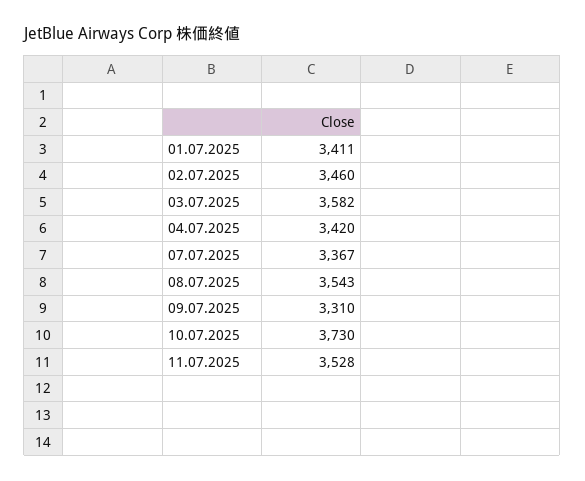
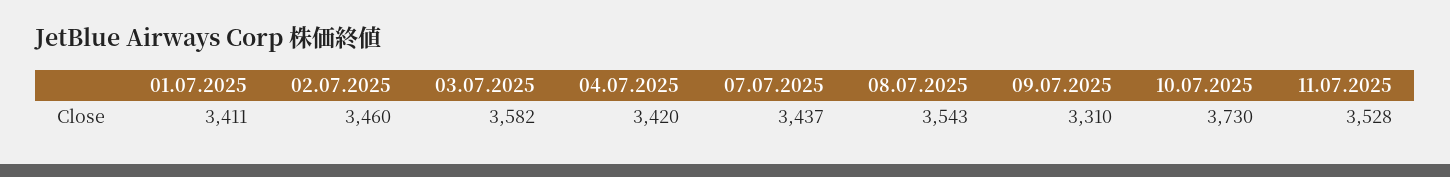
07.07.2025: 3367 -> 3437

